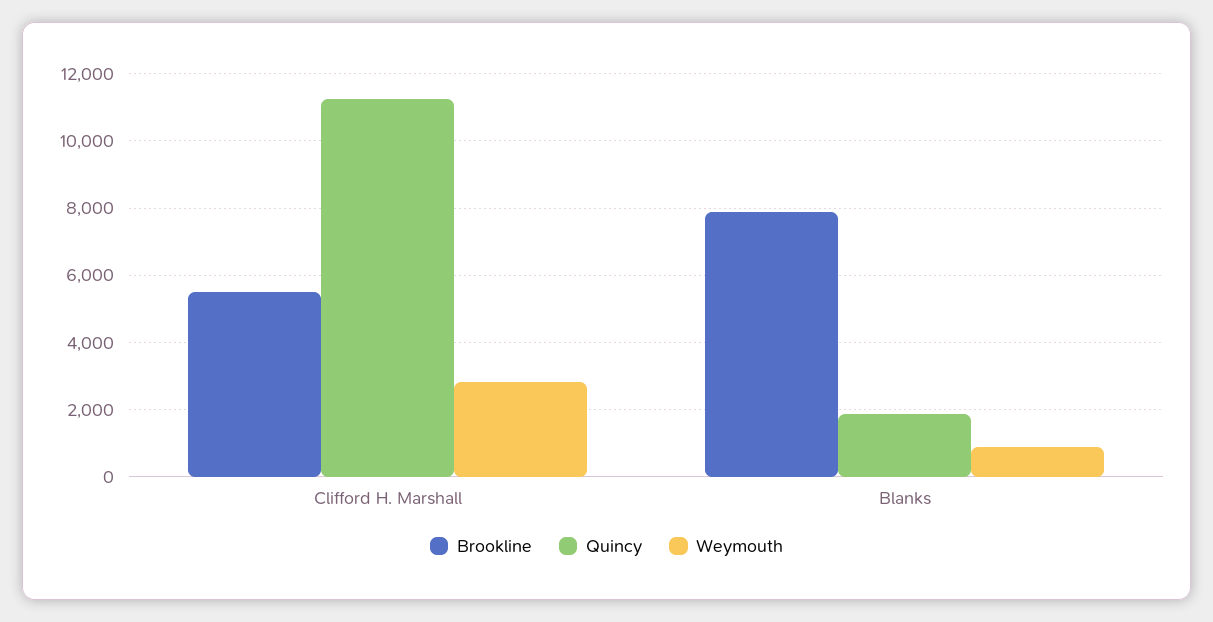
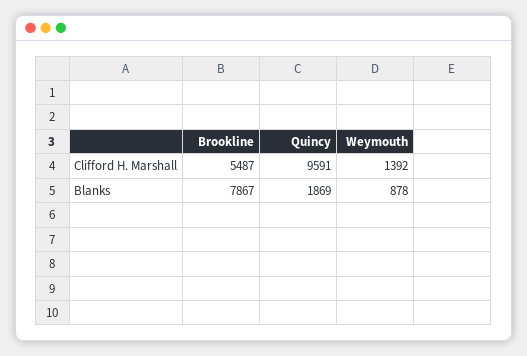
Quincy, Clifford H. Marshall: 11200 -> 9591
Weymouth, Clifford H. Marshall: 2800 -> 1392

